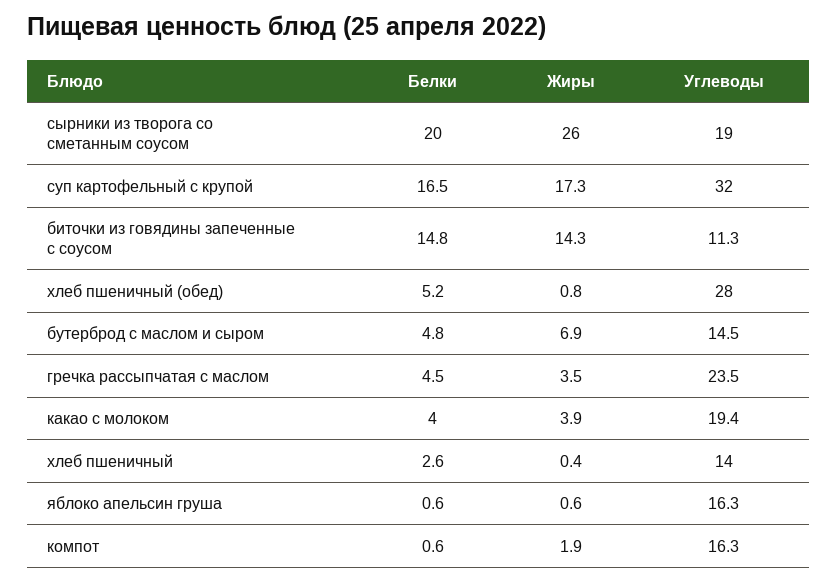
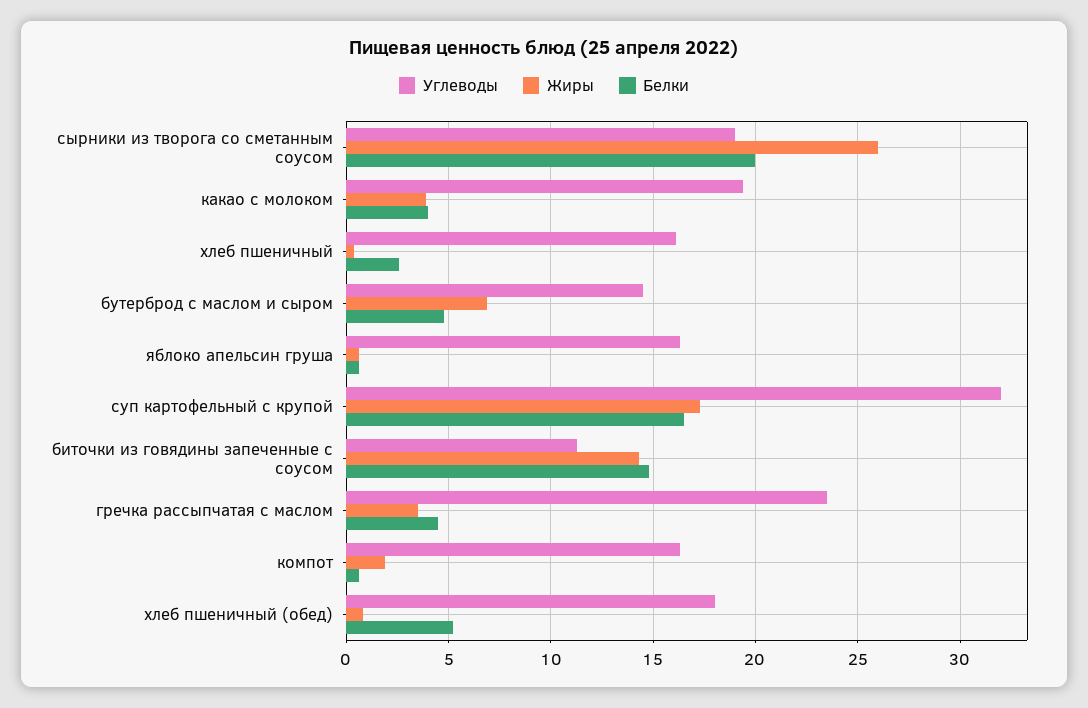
Углеводы, хлеб пшеничный (обед): 28 -> 18
Углеводы, хлеб пшеничный: 14 -> 16

